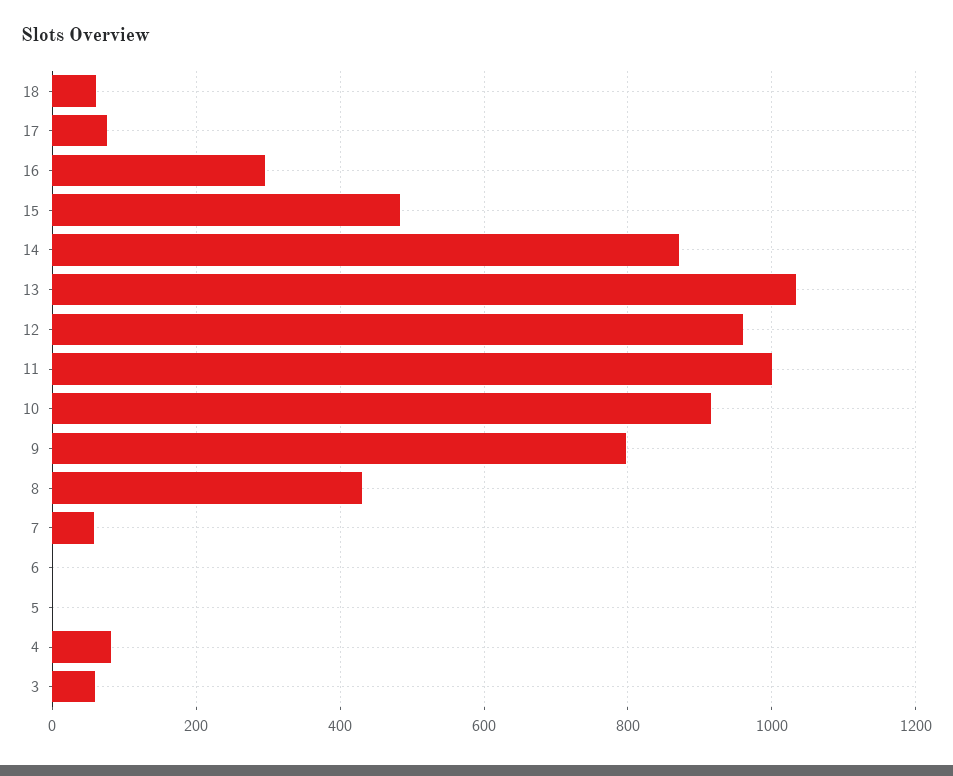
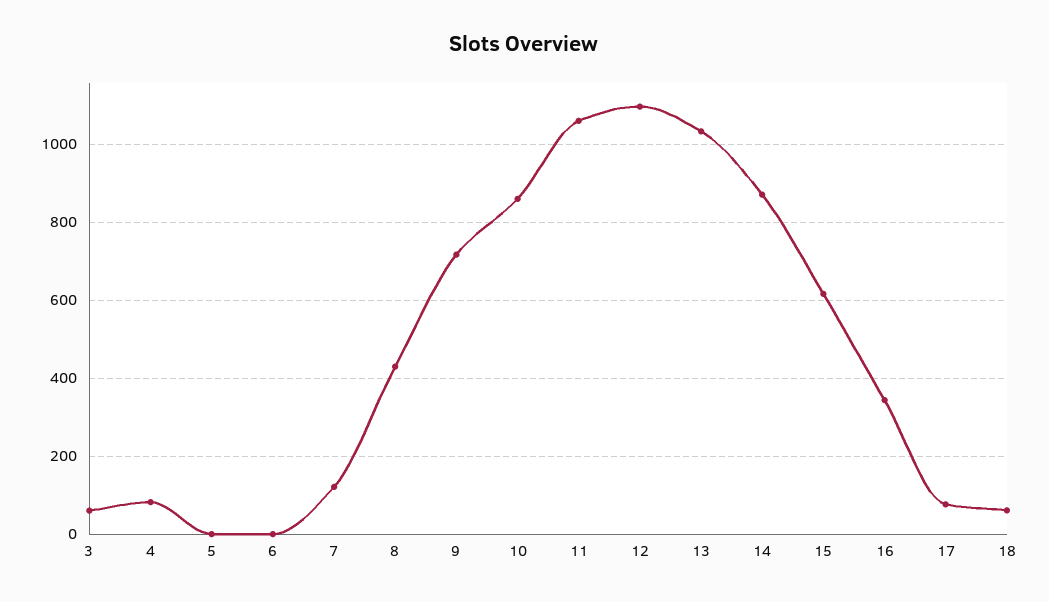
16: 300 -> 340
15: 480 -> 620
12: 960 -> 1100
11: 1000 -> 1060
10: 920 -> 860
9: 800 -> 720
7: 60 -> 120

